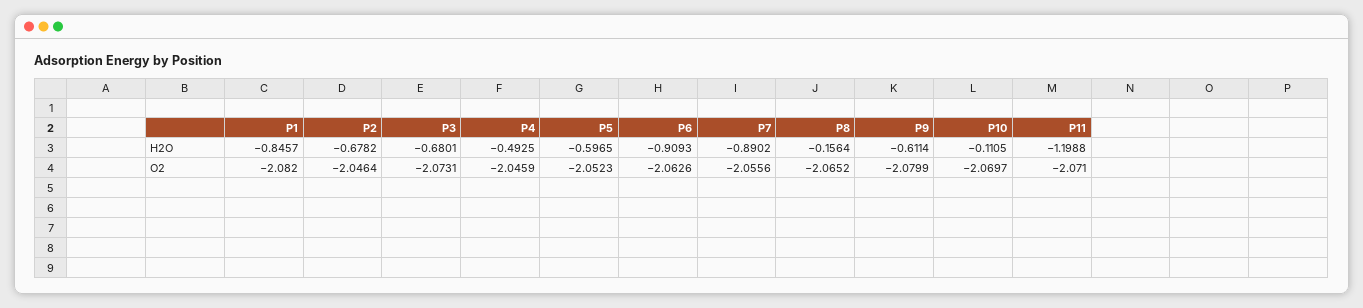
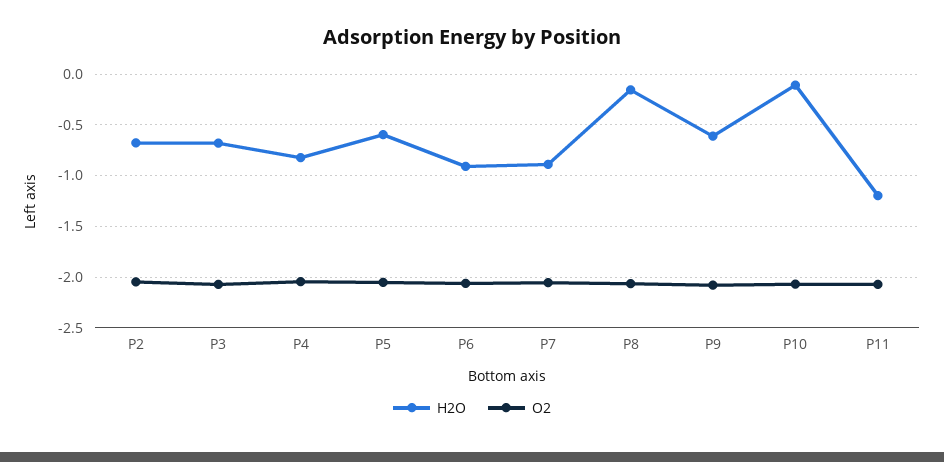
H2O, P1: -0.8457 -> none
H2O, P4: -0.4925 -> -0.8
O2, P1: -2.082 -> none

